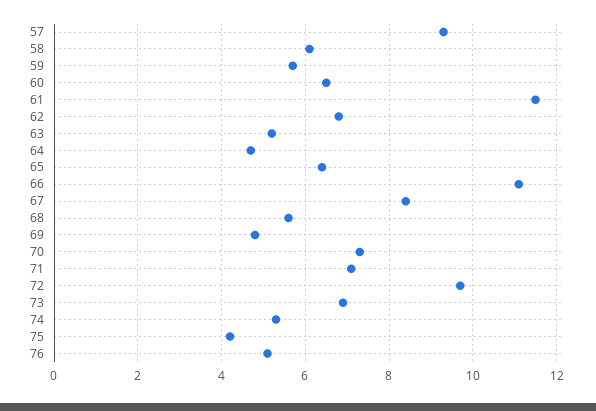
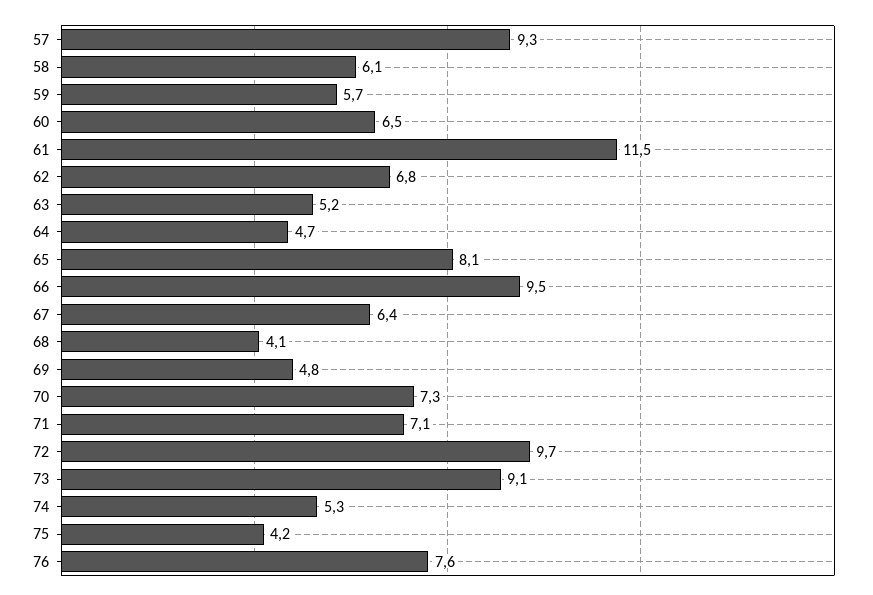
65: 6.5 -> 8.1
66: 11 -> 9.5
67: 8.5 -> 6.4
68: 5.5 -> 4.1
73: 7 -> 9.1
76: 5 -> 7.6

